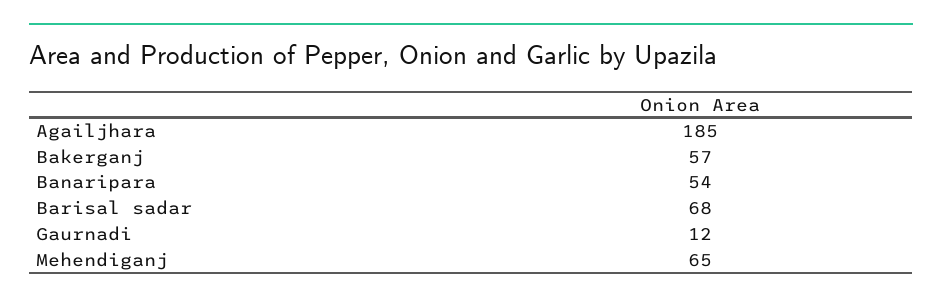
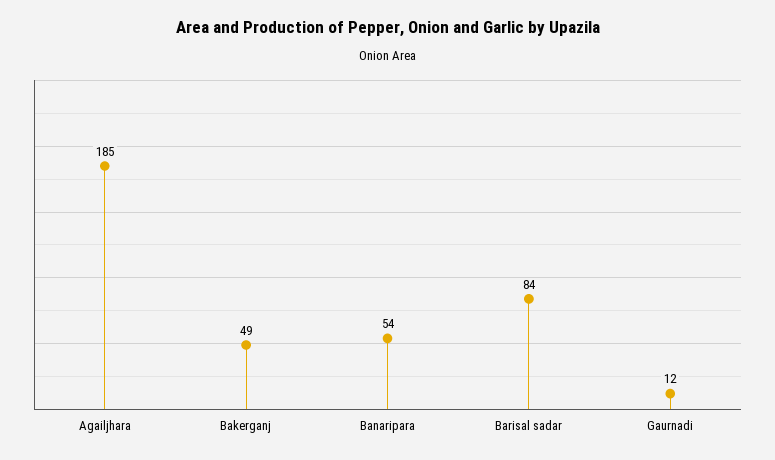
Bakerganj: 57 -> 49
Barisal sadar: 68 -> 84
Mehendiganj: 65 -> none

